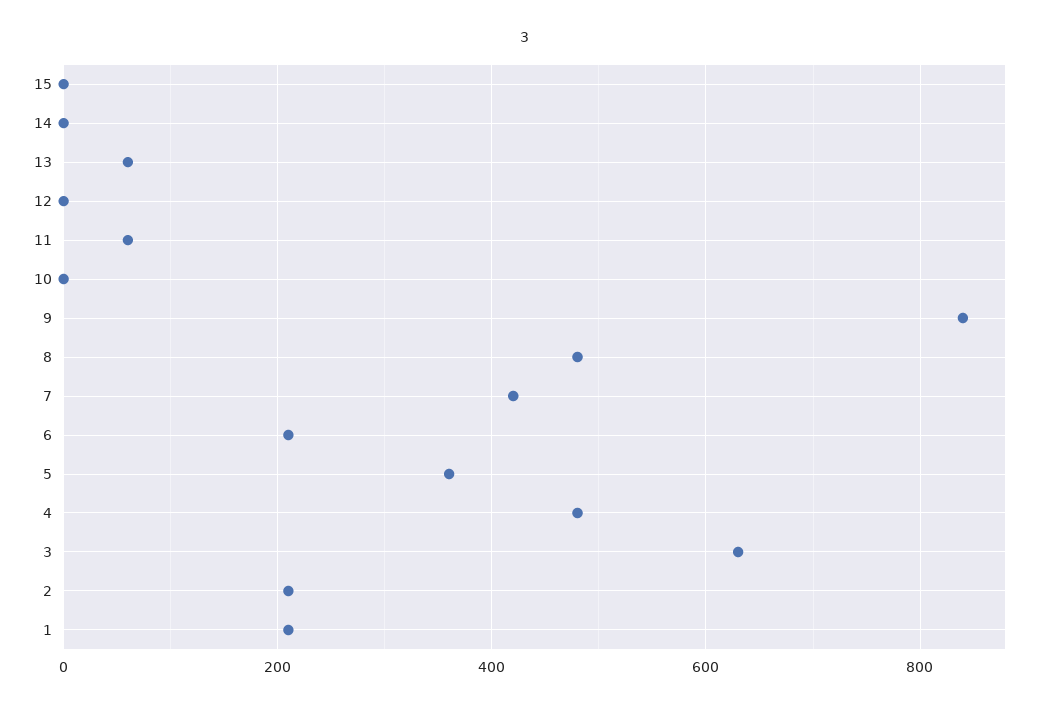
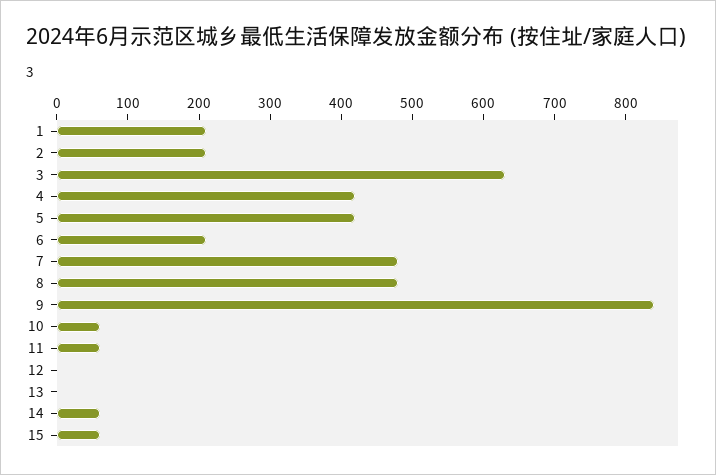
15: 0 -> 60
14: 0 -> 60
13: 60 -> 0
10: 0 -> 60
7: 420 -> 480
5: 360 -> 420
4: 480 -> 420

